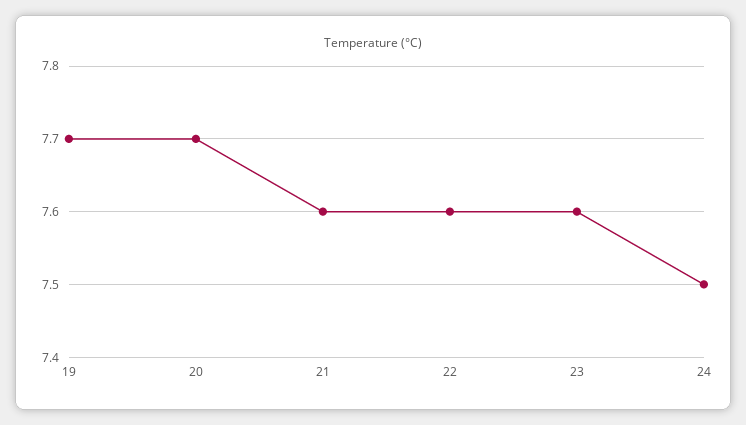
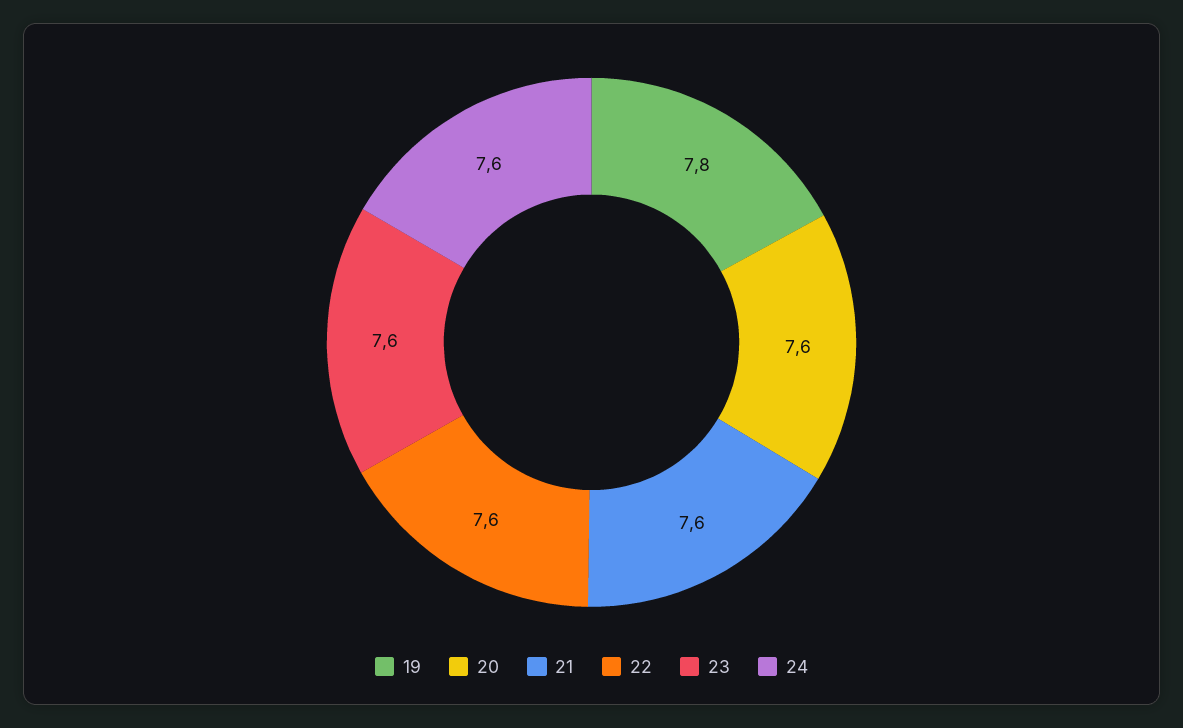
19: 7.7 -> 7.8
20: 7.7 -> 7.6
24: 7.5 -> 7.6

